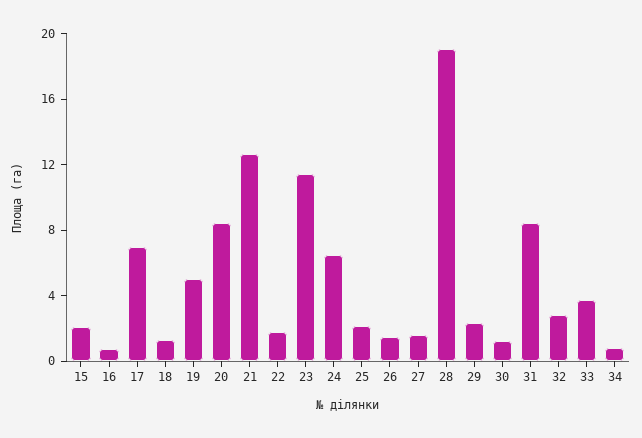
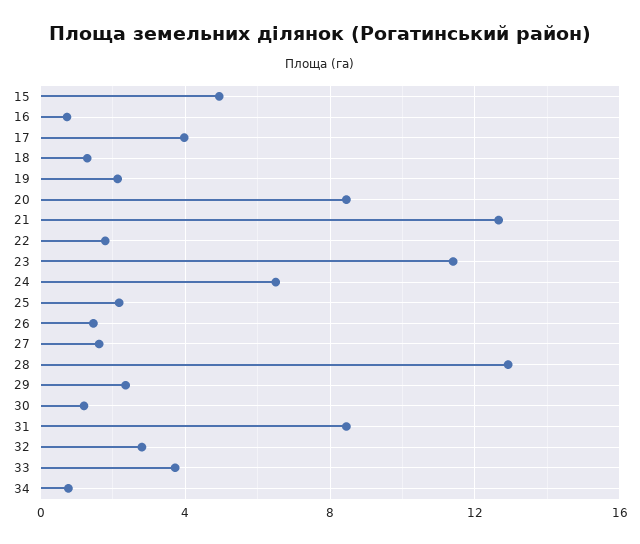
15: 2 -> 5
17: 7 -> 4
19: 5 -> 2
28: 19 -> 13

